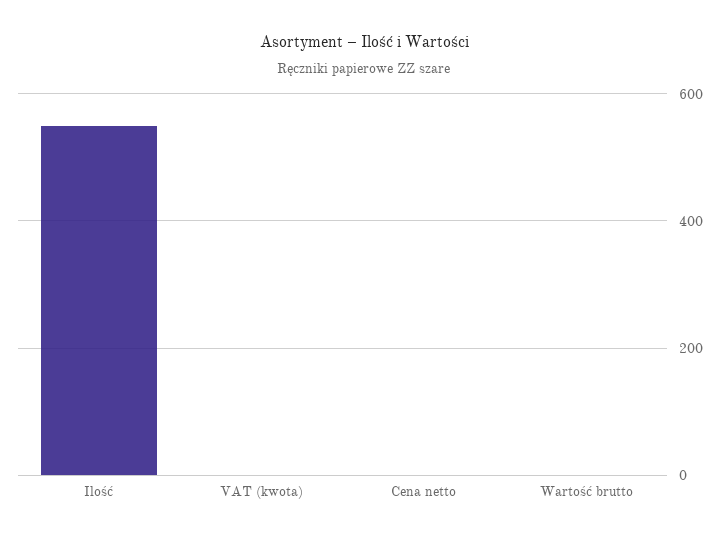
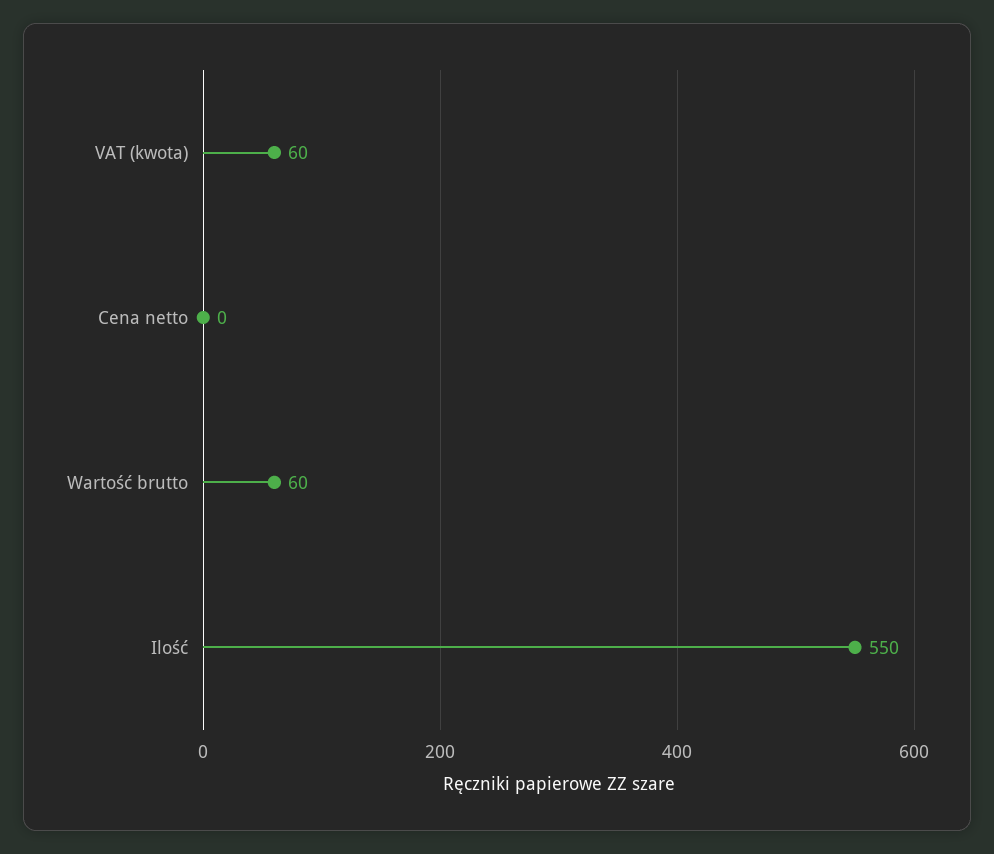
VAT (kwota): 0 -> 60
Wartość brutto: 0 -> 60

